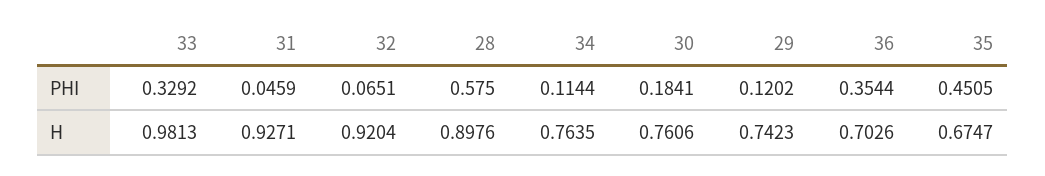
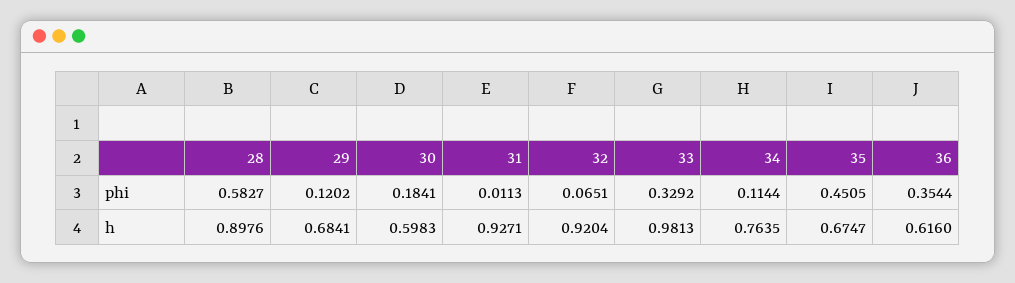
31, PHI: 0.0459 -> 0.0113
28, PHI: 0.575 -> 0.5827
30, H: 0.7606 -> 0.5983
29, H: 0.7423 -> 0.6841
36, H: 0.7026 -> 0.616

